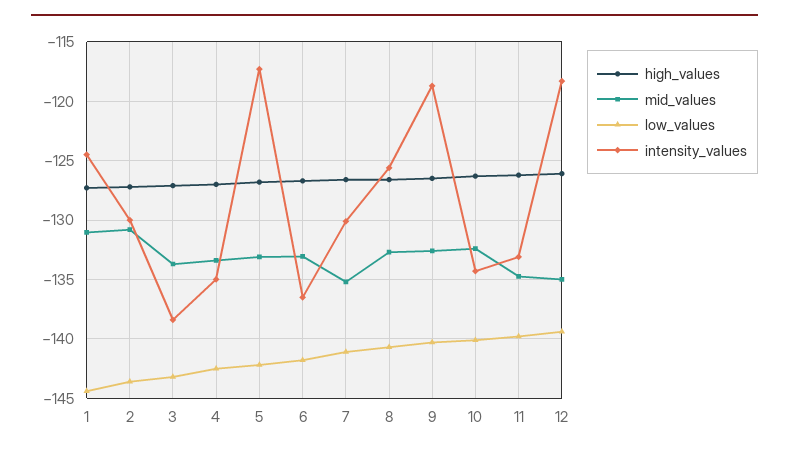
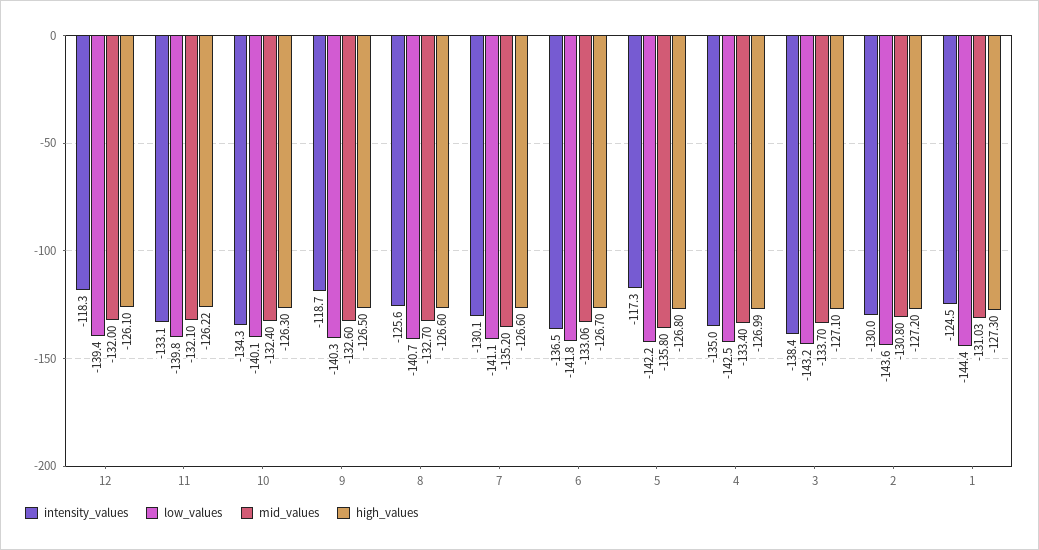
mid_values, 5: -133 -> -135.8
mid_values, 11: -135 -> -132.1
mid_values, 12: -135 -> -132

